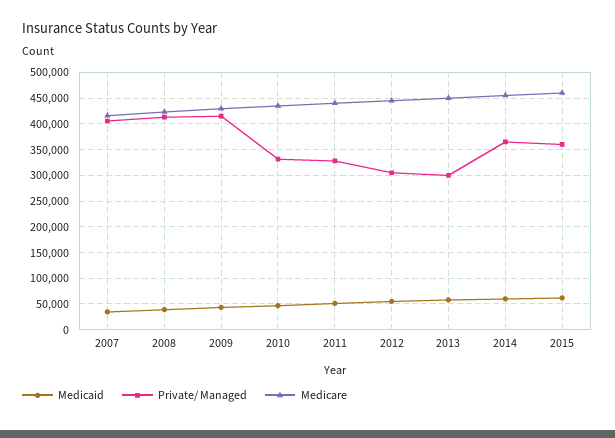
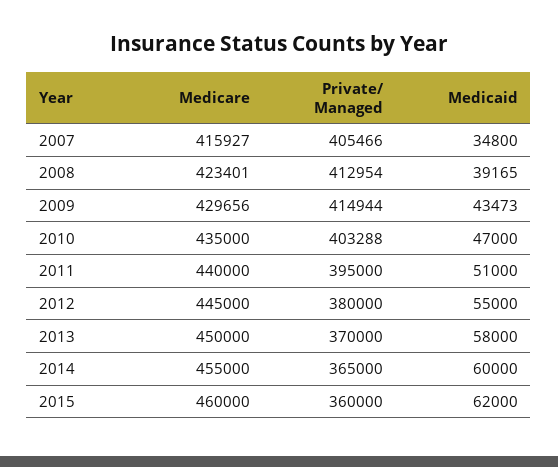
Private/ Managed, 2010: 325000 -> 403288
Private/ Managed, 2011: 325000 -> 395000
Private/ Managed, 2012: 300000 -> 380000
Private/ Managed, 2013: 300000 -> 370000

